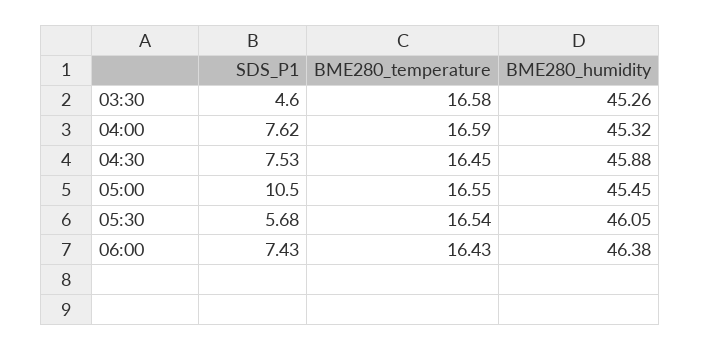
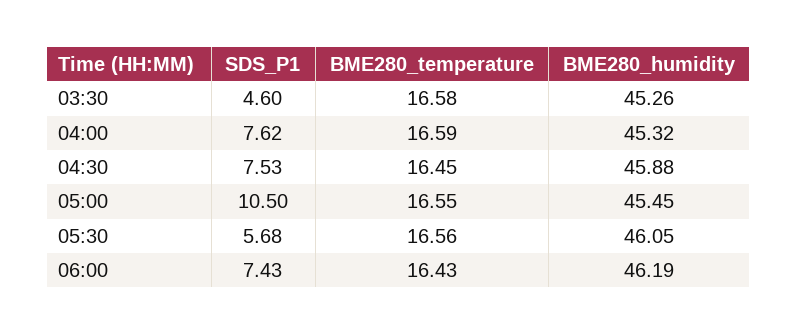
BME280_temperature, 05:30: 16.54 -> 16.56
BME280_humidity, 06:00: 46.38 -> 46.19

